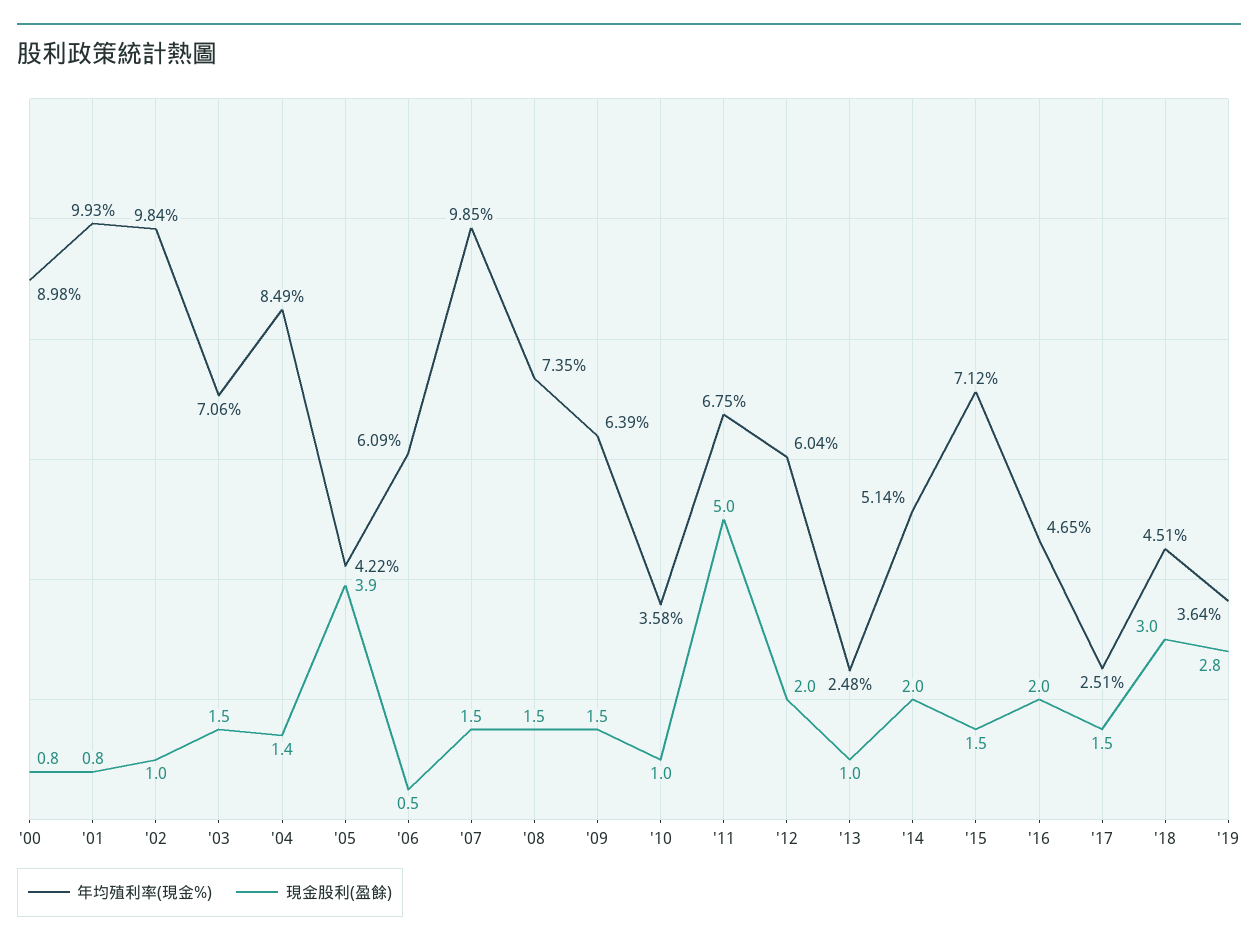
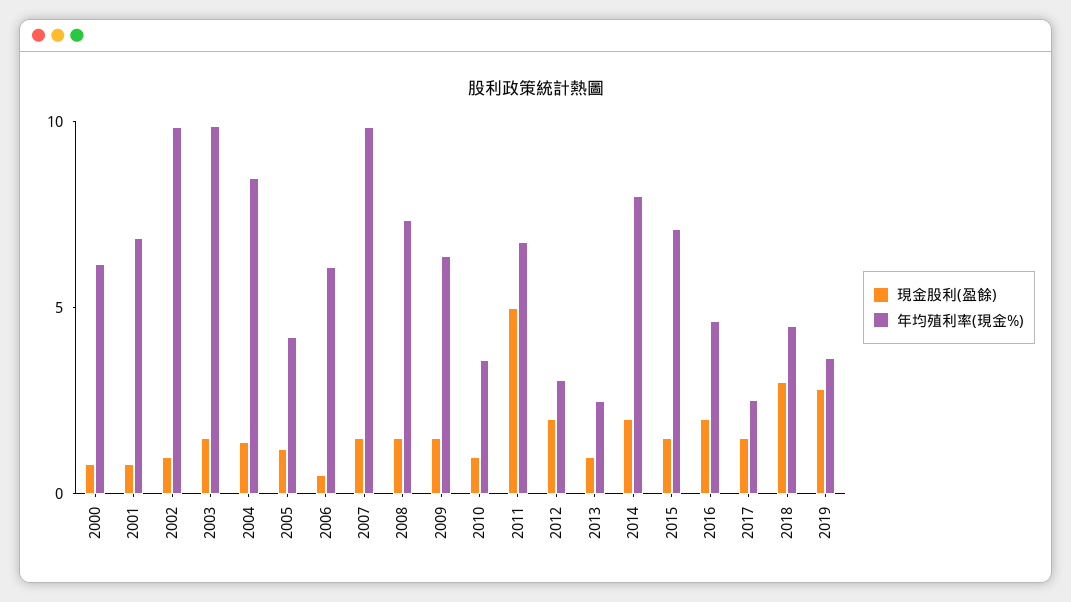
年均殖利率(現金%), '00: 8.98 -> 6
年均殖利率(現金%), '01: 9.93 -> 7
年均殖利率(現金%), '03: 7.06 -> 10
現金股利(盈餘), '05: 3.9 -> 1
年均殖利率(現金%), '12: 6.04 -> 3
年均殖利率(現金%), '14: 5.14 -> 8

